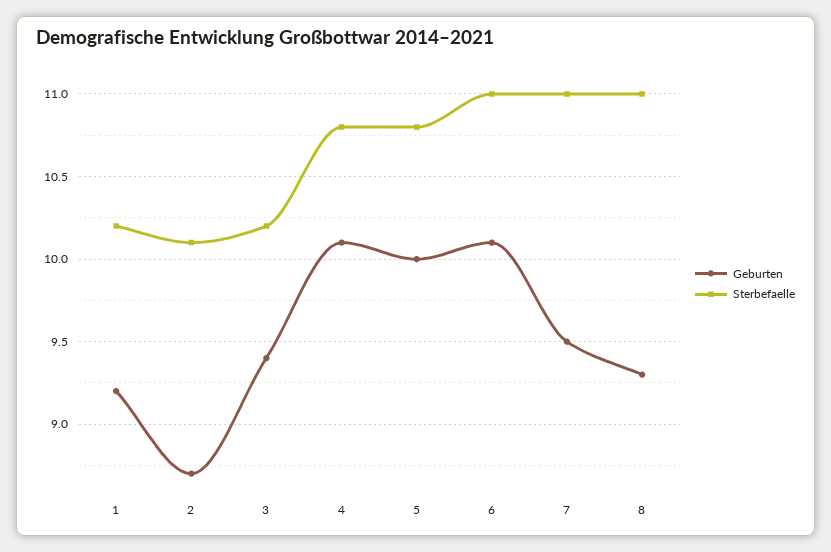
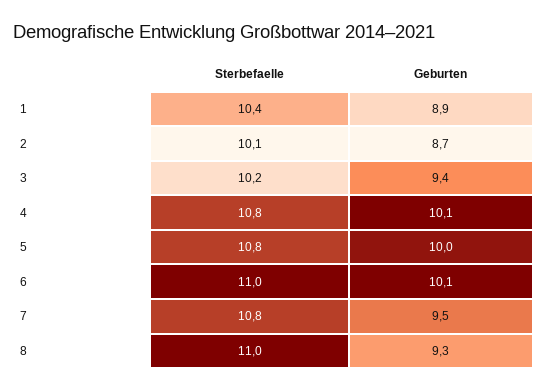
Geburten, 1: 9.2 -> 8.9
Sterbefaelle, 1: 10.2 -> 10.4
Sterbefaelle, 7: 11 -> 10.8

